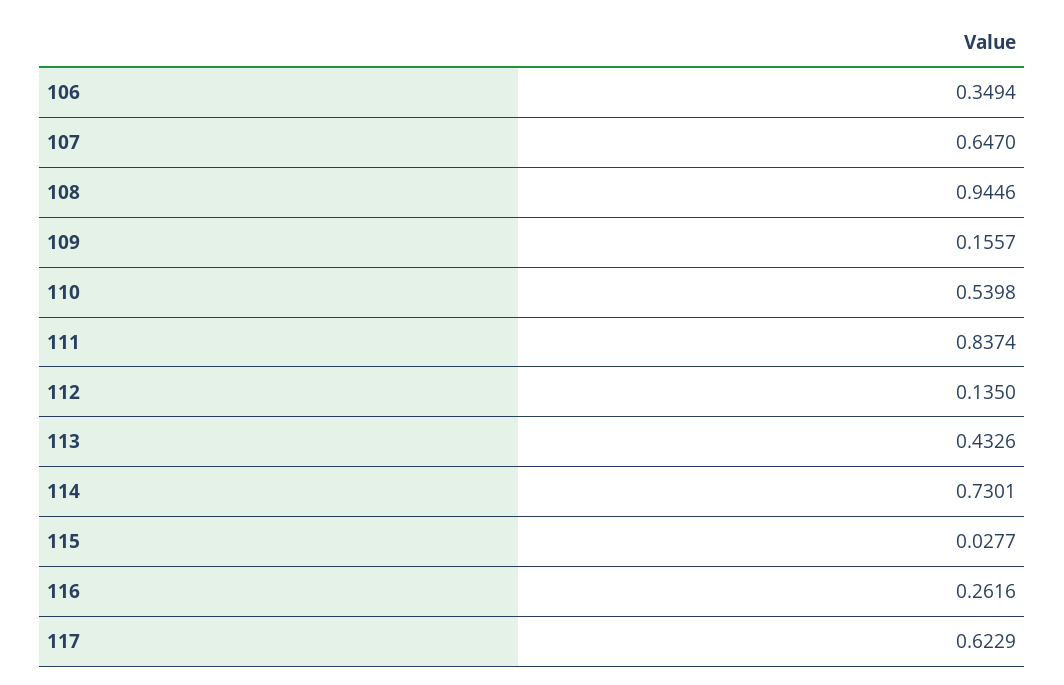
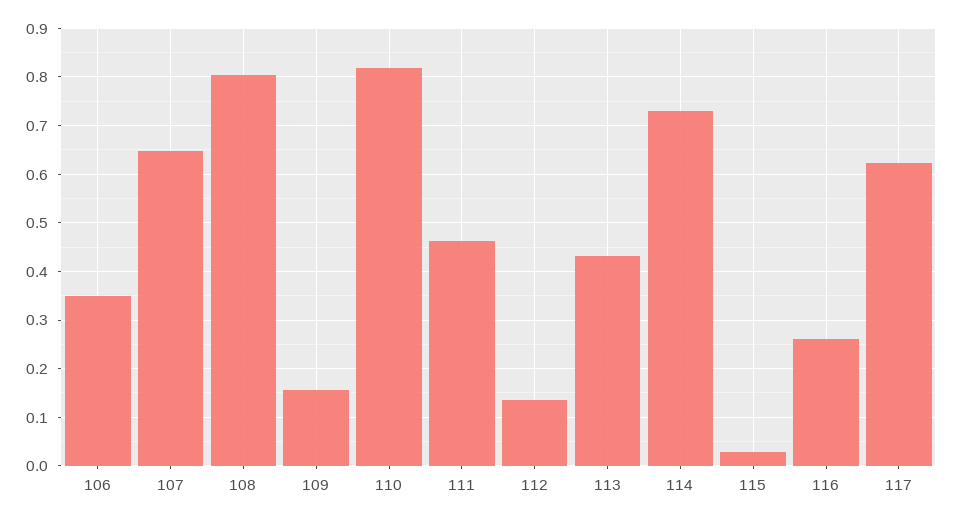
108: 0.9446 -> 0.8
110: 0.5398 -> 0.82
111: 0.8374 -> 0.46

